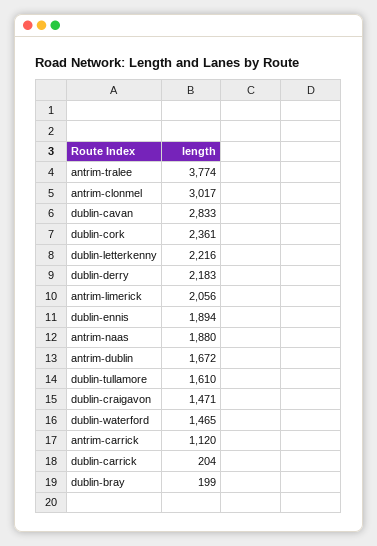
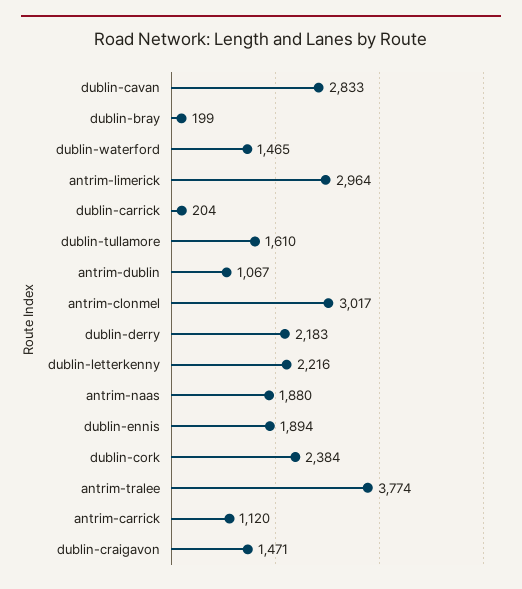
dublin-cork: 2361 -> 2384
antrim-limerick: 2056 -> 2964
antrim-dublin: 1672 -> 1067

